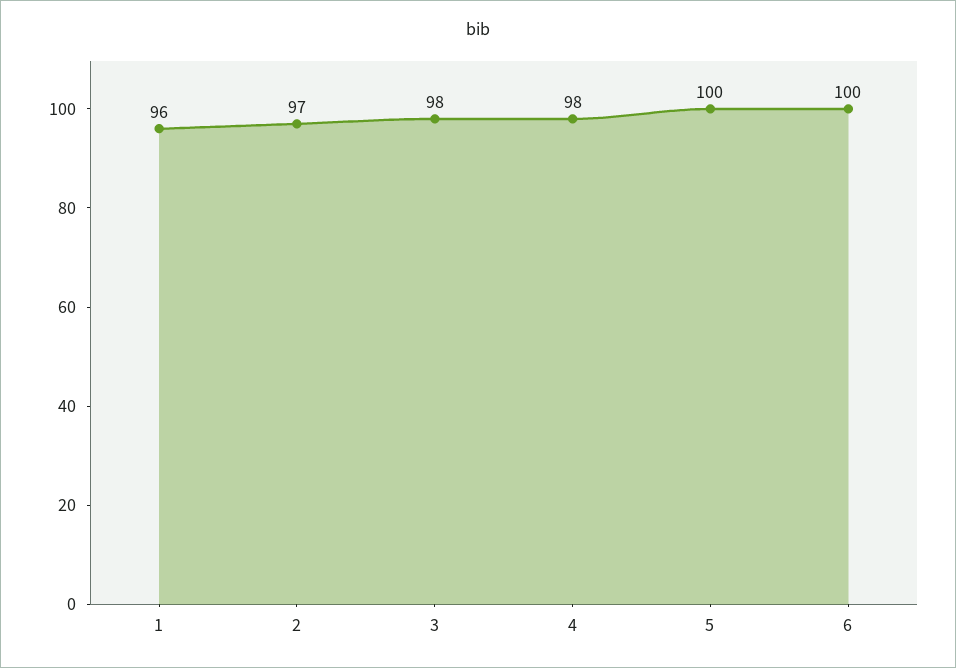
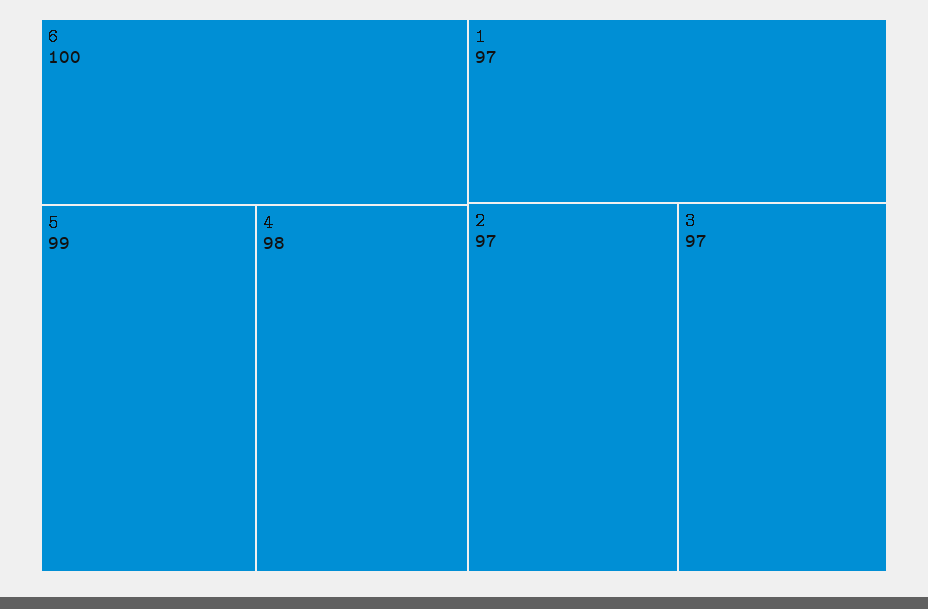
1: 96 -> 97
3: 98 -> 97
5: 100 -> 99

